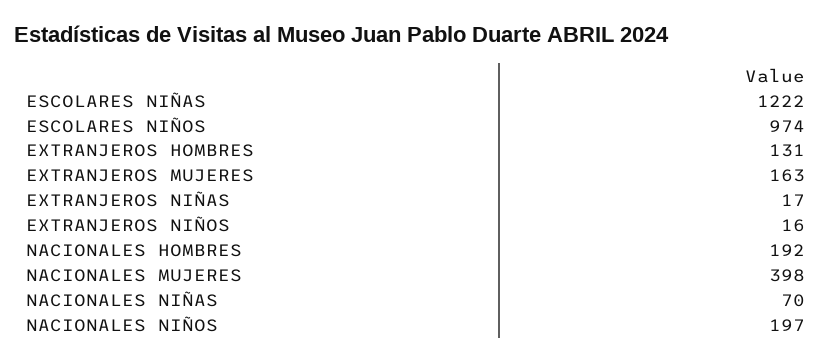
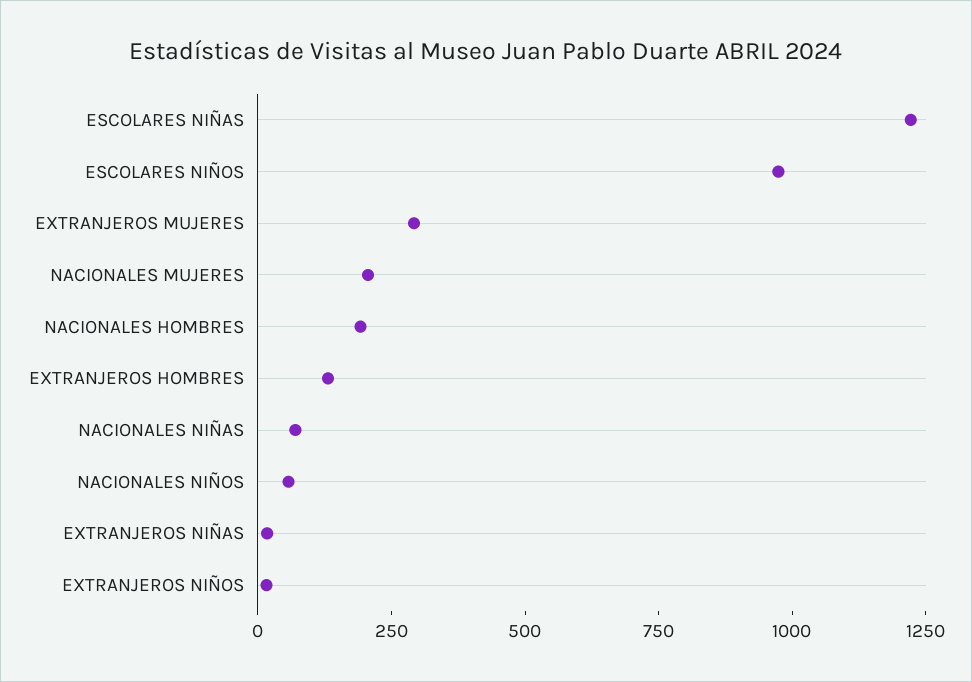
EXTRANJEROS MUJERES: 163 -> 300
NACIONALES MUJERES: 398 -> 200
NACIONALES NIÑOS: 197 -> 50

